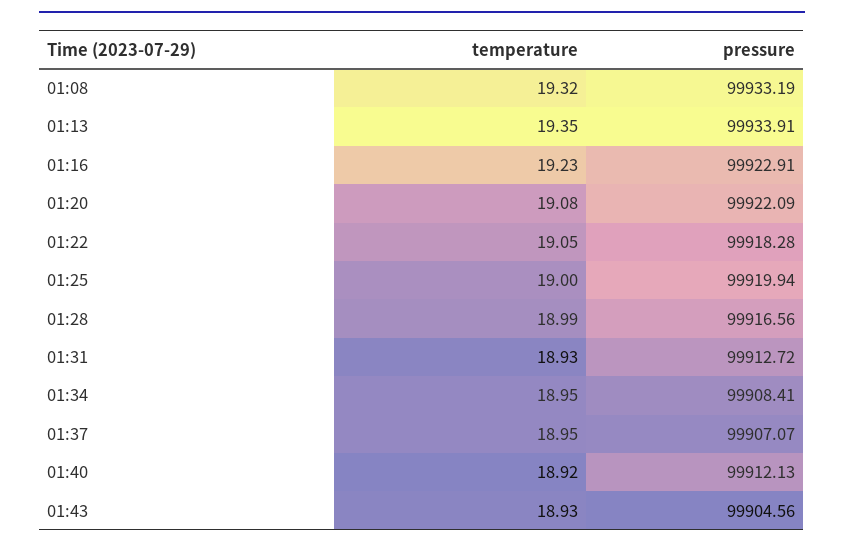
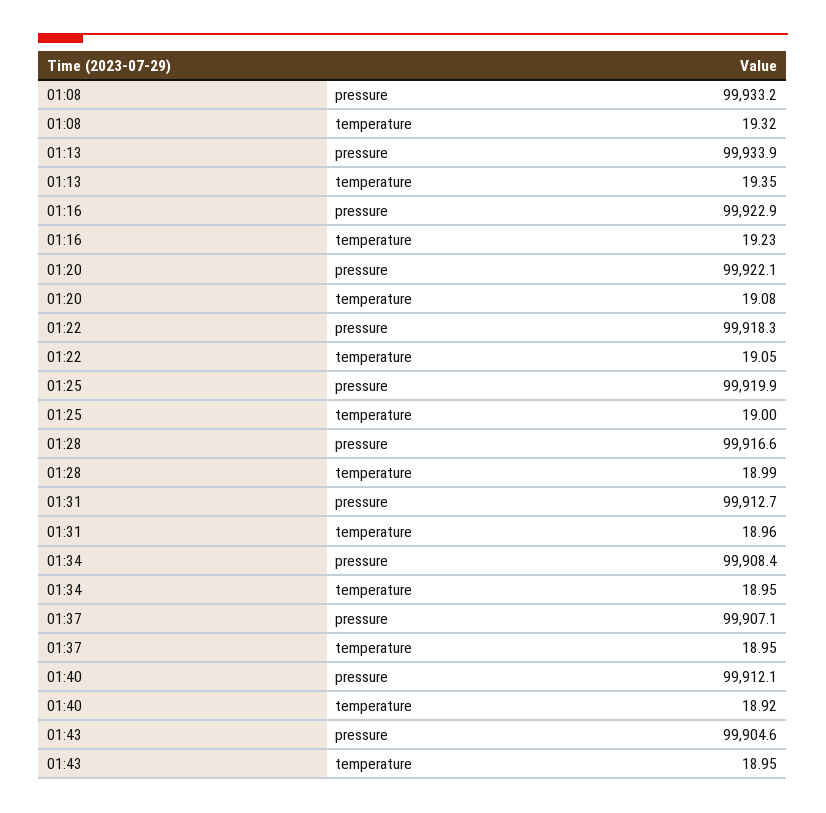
temperature, 01:31: 18.93 -> 18.96
temperature, 01:43: 18.93 -> 18.95

